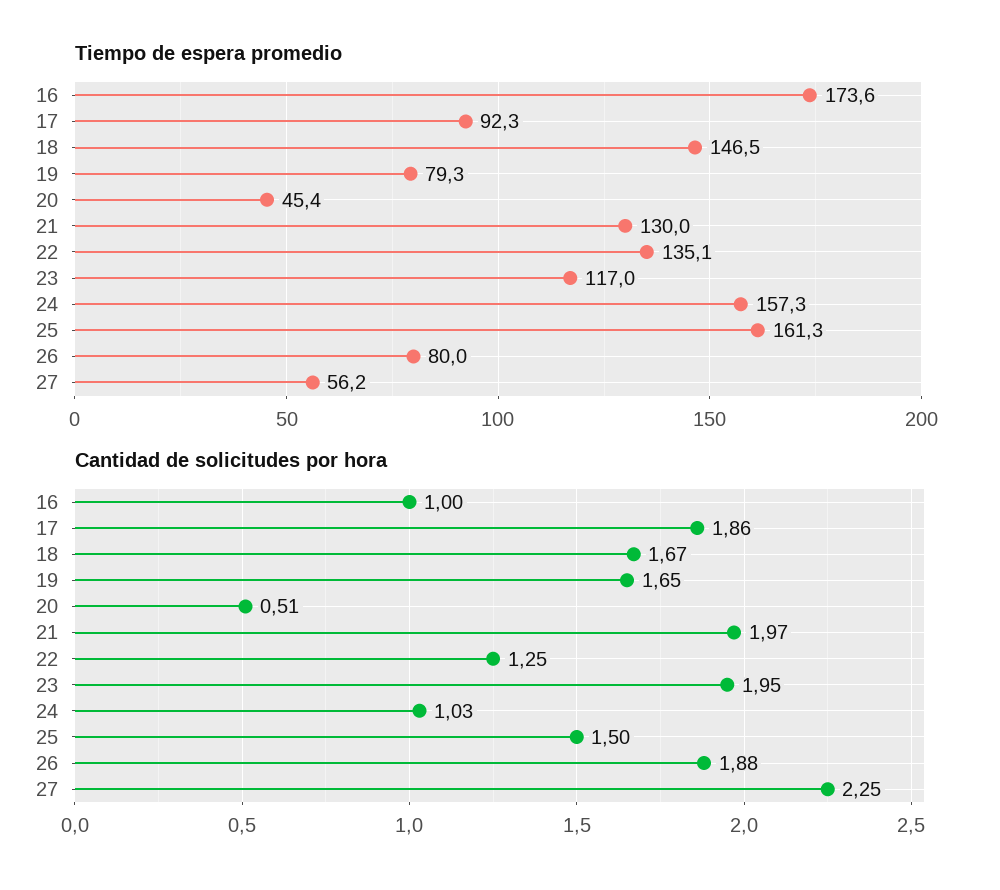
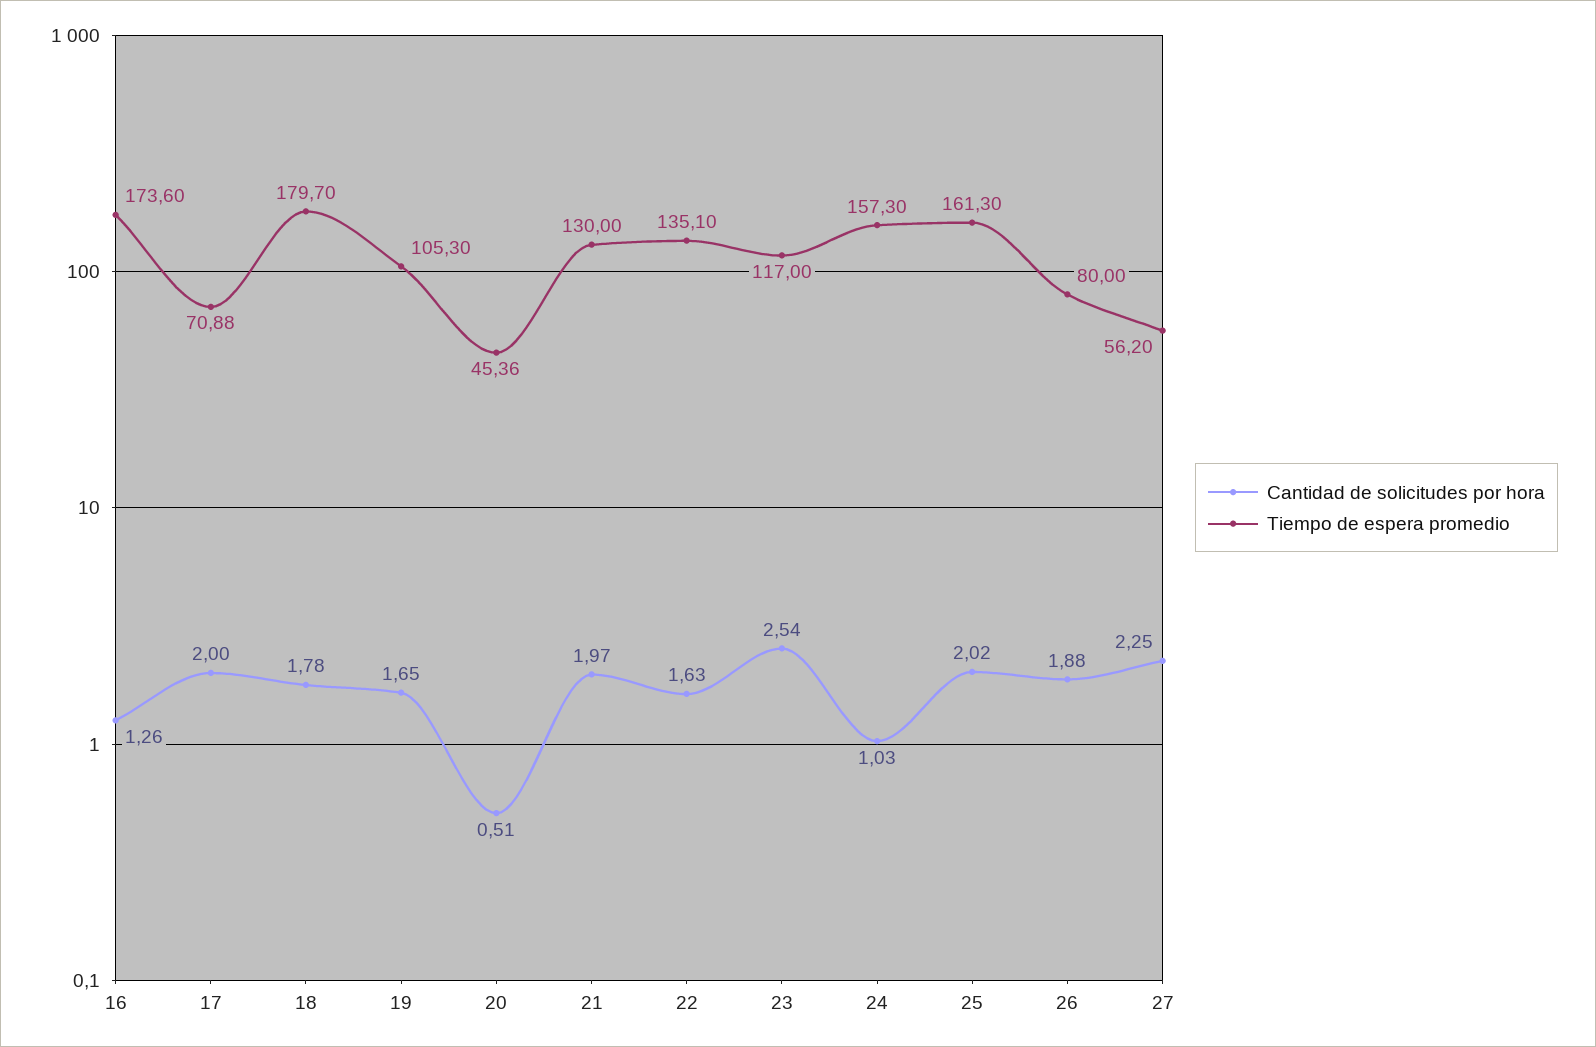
Tiempo de espera promedio, 17: 92.3 -> 70.88
Tiempo de espera promedio, 18: 146.5 -> 179.7
Tiempo de espera promedio, 19: 79.3 -> 105.3
Cantidad de solicitudes por hora, 16: 1 -> 1.26
Cantidad de solicitudes por hora, 17: 1.86 -> 2
Cantidad de solicitudes por hora, 18: 1.67 -> 1.78
Cantidad de solicitudes por hora, 22: 1.25 -> 1.63
Cantidad de solicitudes por hora, 23: 1.95 -> 2.54
Cantidad de solicitudes por hora, 25: 1.5 -> 2.02

